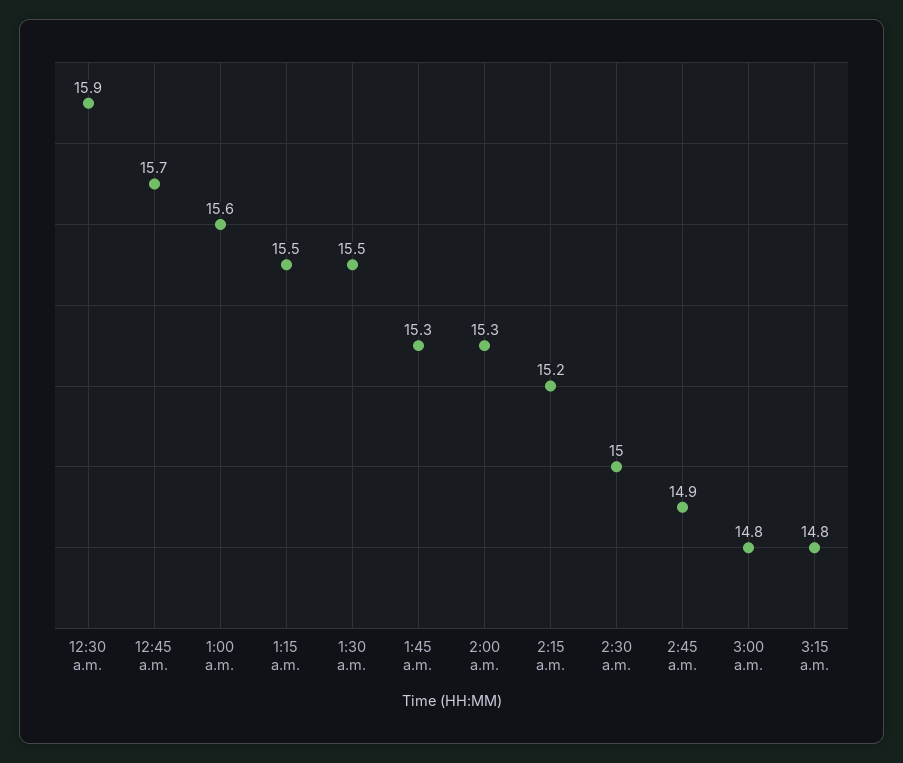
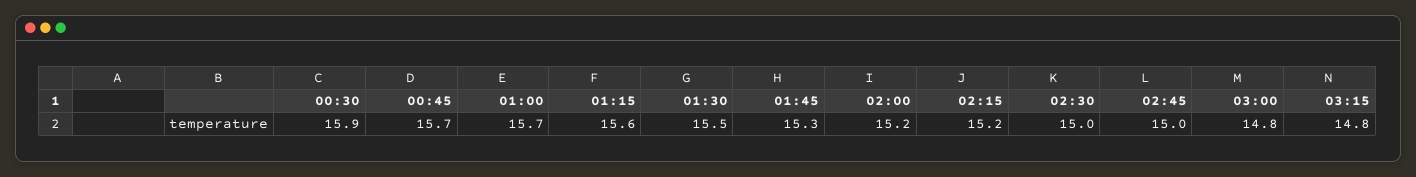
1:00 a.m.: 15.6 -> 15.7
1:15 a.m.: 15.5 -> 15.6
2:00 a.m.: 15.3 -> 15.2
2:45 a.m.: 14.9 -> 15

